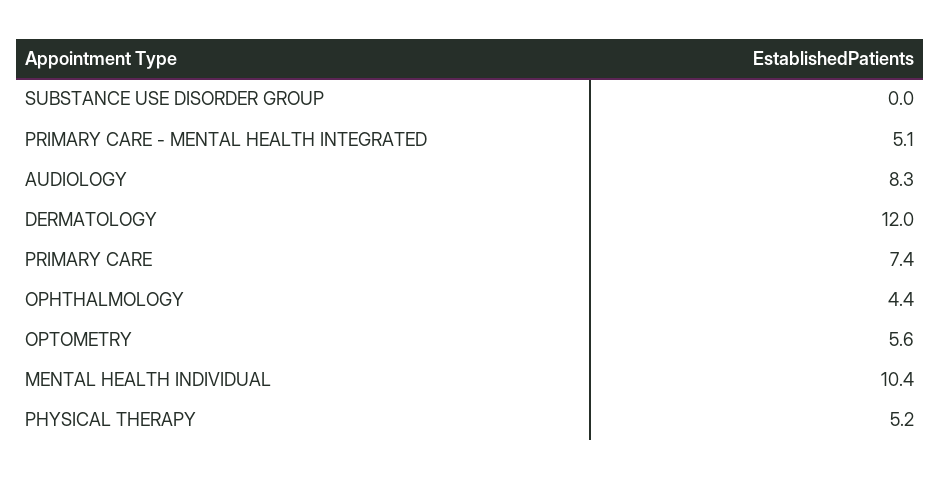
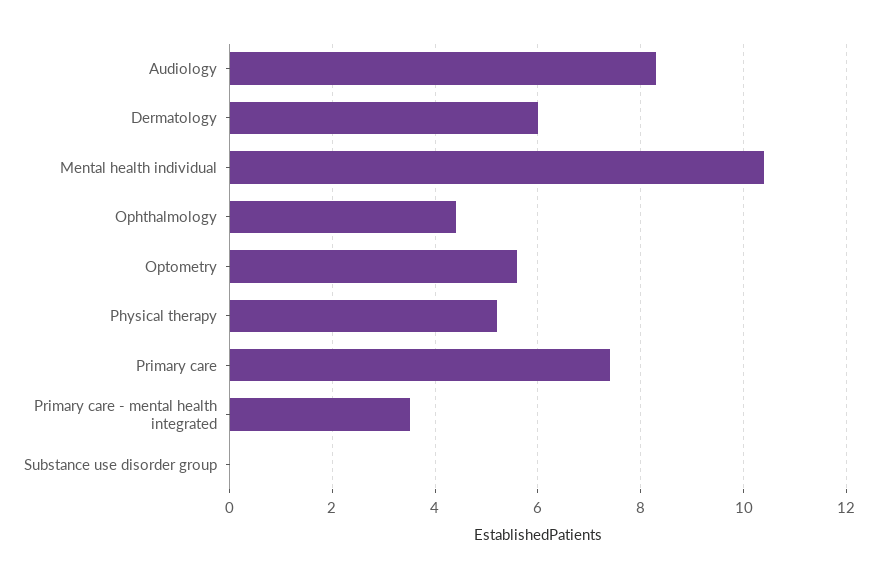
PRIMARY CARE - MENTAL HEALTH INTEGRATED: 5.1 -> 3.5
DERMATOLOGY: 12 -> 6

